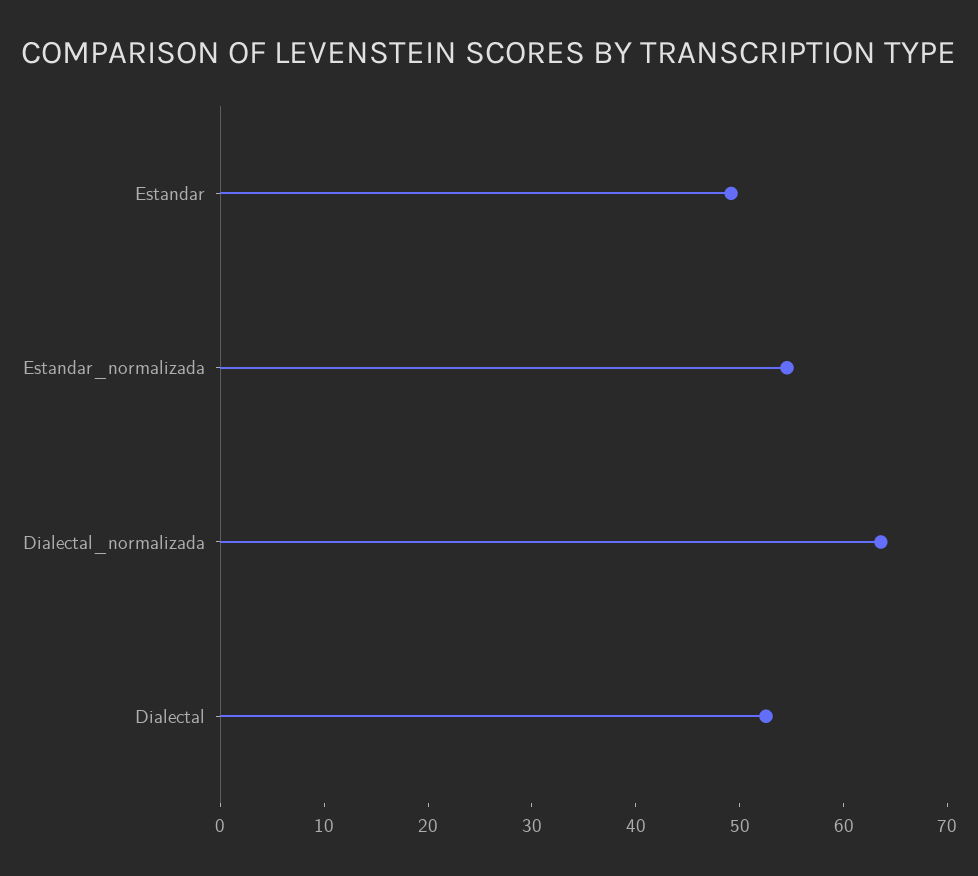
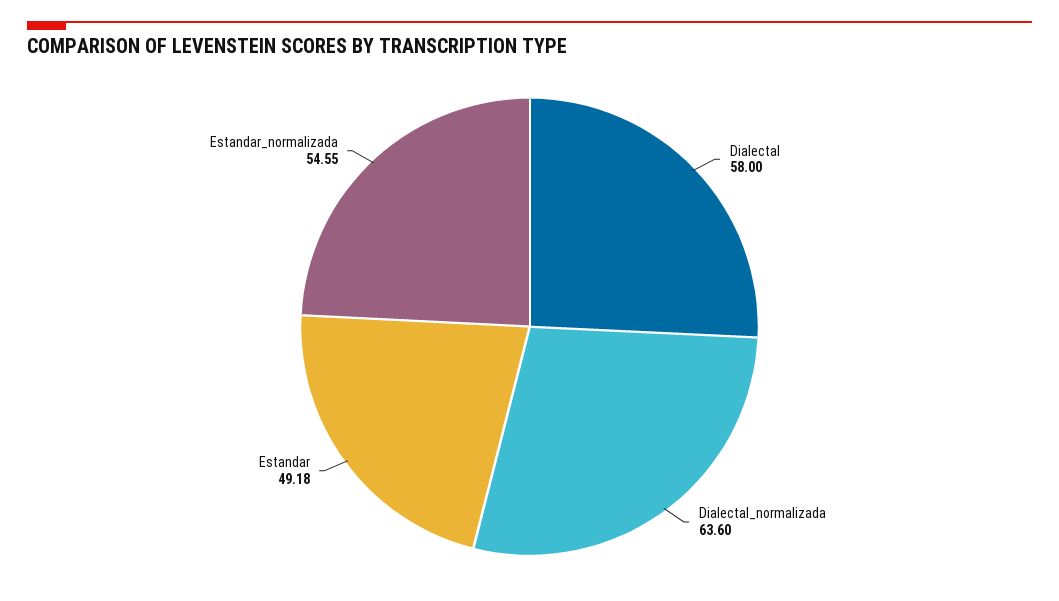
Dialectal: 52 -> 58

